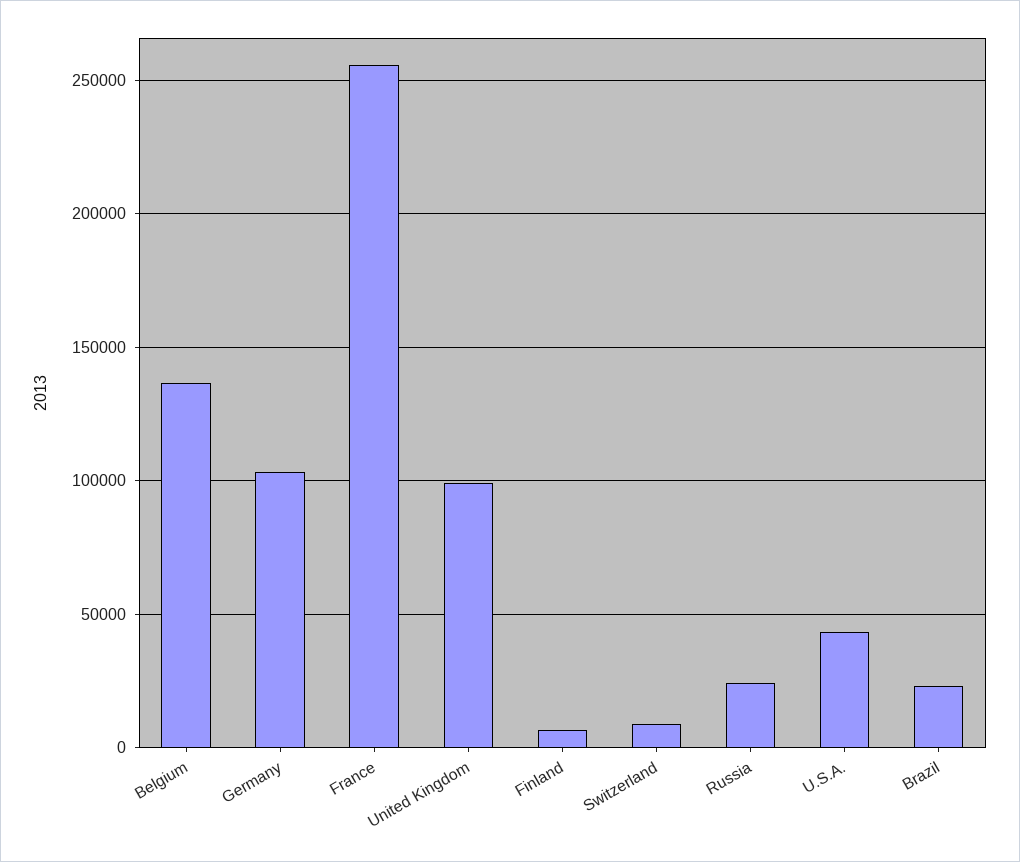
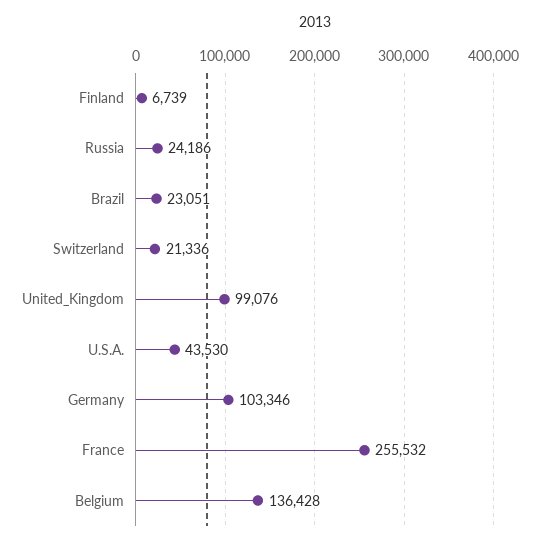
Switzerland: 10000 -> 21336

